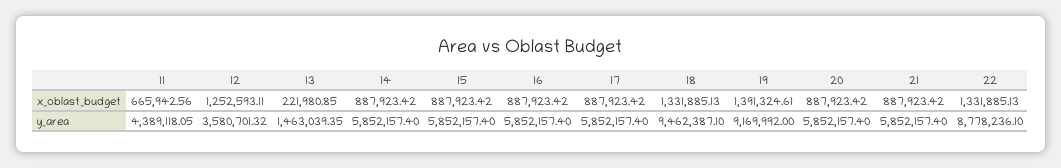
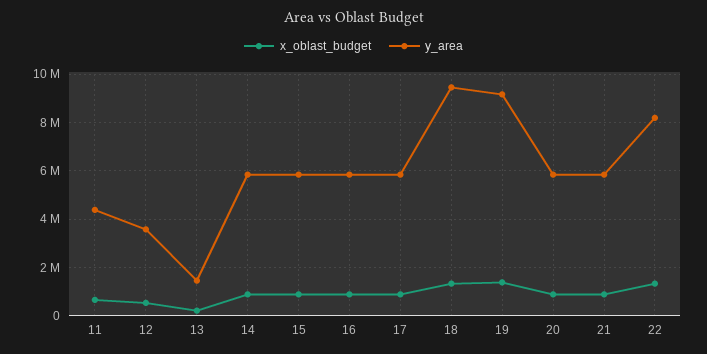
x_oblast_budget, 12: 1252593.11 -> 500000
y_area, 22: 8778236.1 -> 8250000

